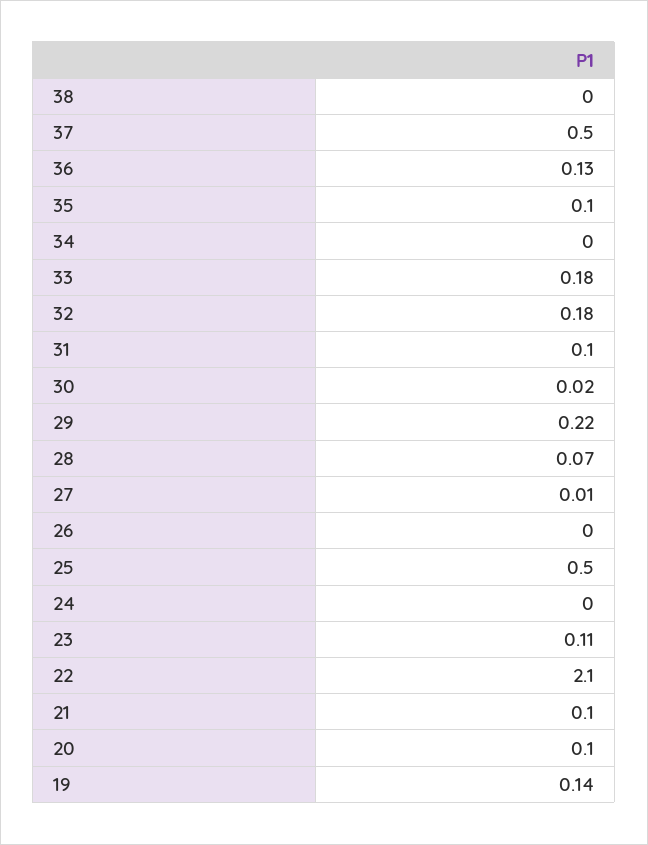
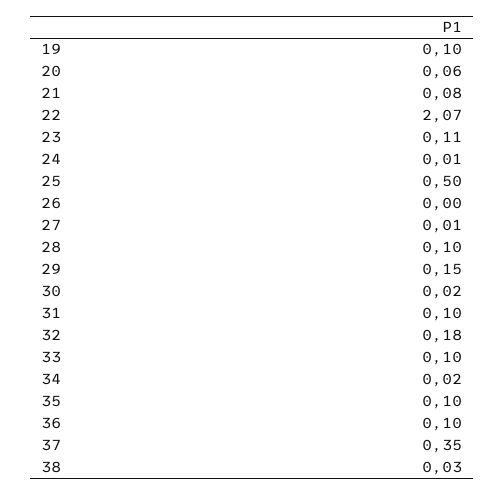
38: 0 -> 0.03
37: 0.5 -> 0.35
36: 0.13 -> 0.1
34: 0 -> 0.02
33: 0.18 -> 0.1
29: 0.22 -> 0.15
28: 0.07 -> 0.1
24: 0 -> 0.01
22: 2.1 -> 2.07
21: 0.1 -> 0.08
20: 0.1 -> 0.06
19: 0.14 -> 0.1

